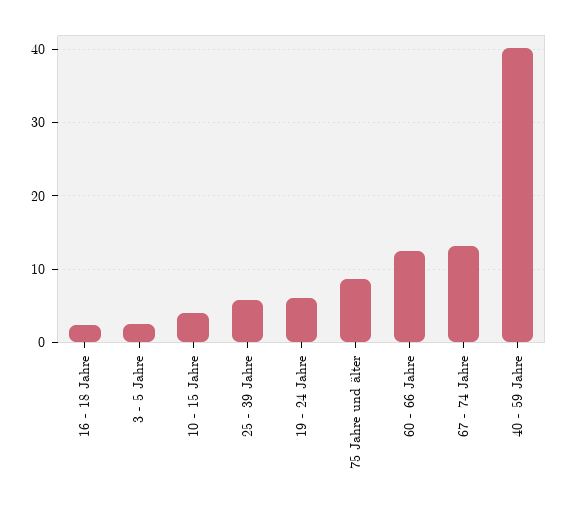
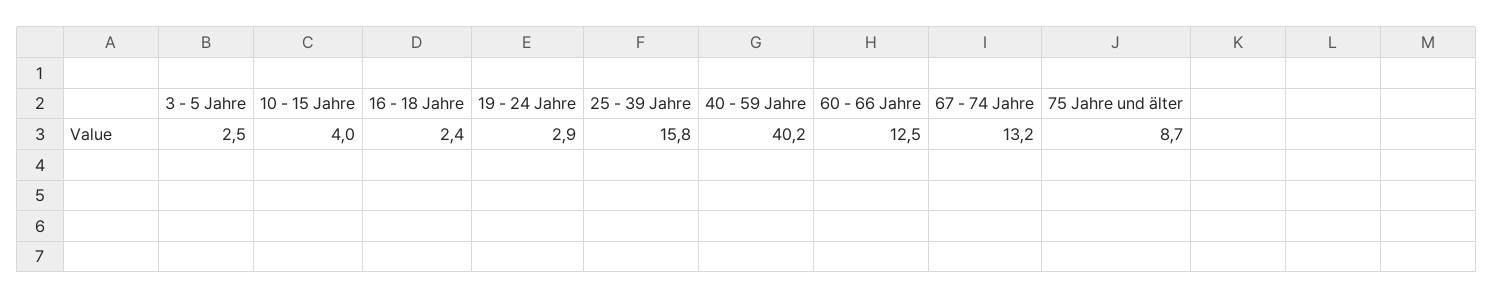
25 - 39 Jahre: 6 -> 15.8
19 - 24 Jahre: 6 -> 2.9

